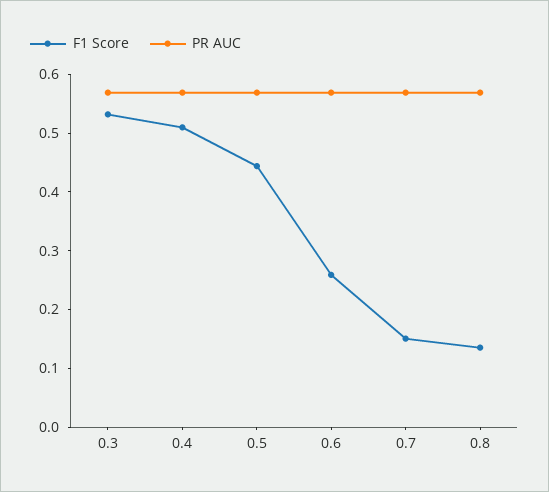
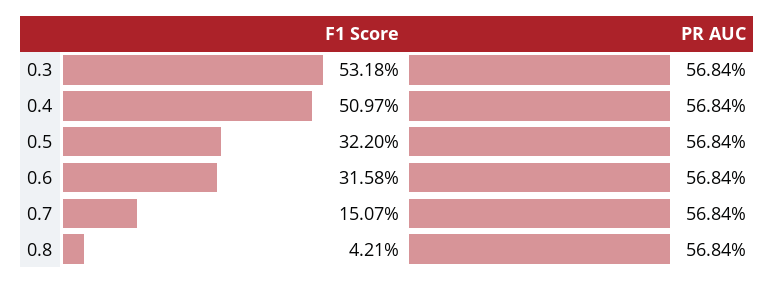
F1 Score, 0.5: 0.44 -> 0.322
F1 Score, 0.6: 0.26 -> 0.3158
F1 Score, 0.8: 0.14 -> 0.0421

